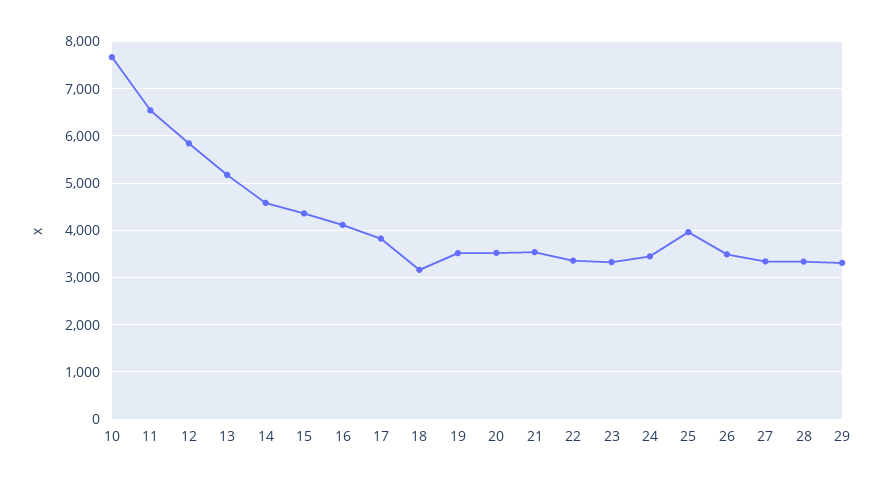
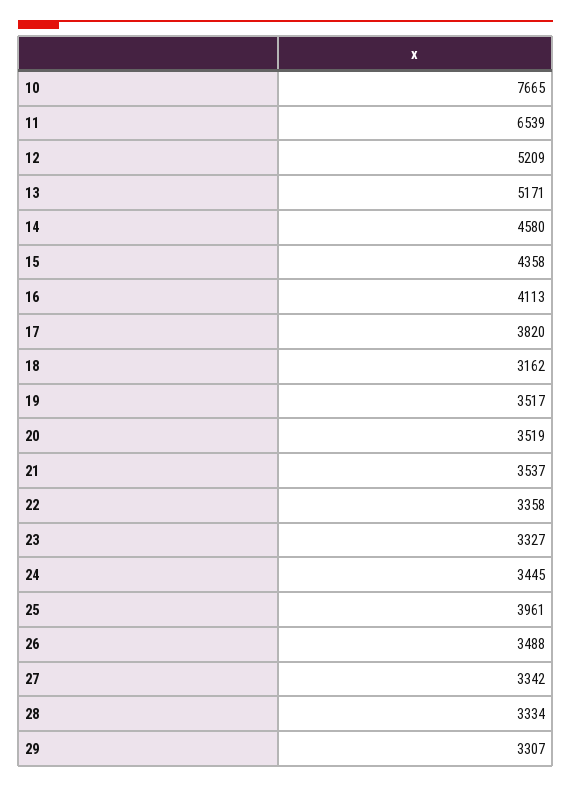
12: 5800 -> 5209

